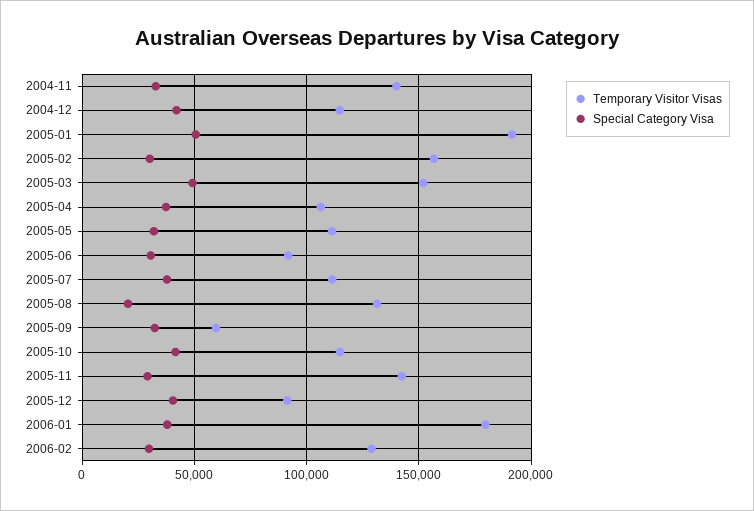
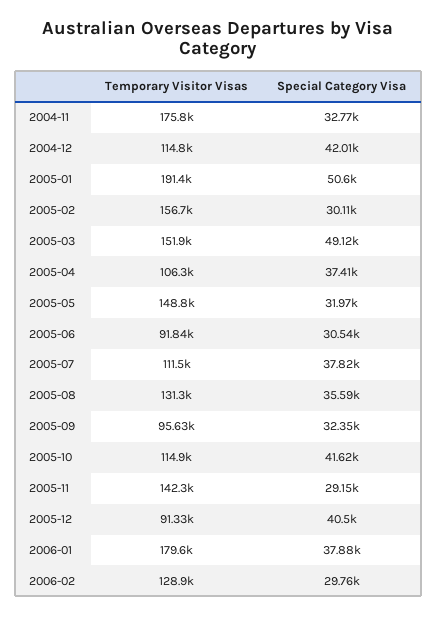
Temporary Visitor Visas, 2004-11: 140000 -> 175800
Temporary Visitor Visas, 2005-05: 110000 -> 148800
Special Category Visa, 2005-08: 20000 -> 35590
Temporary Visitor Visas, 2005-09: 60000 -> 95630

